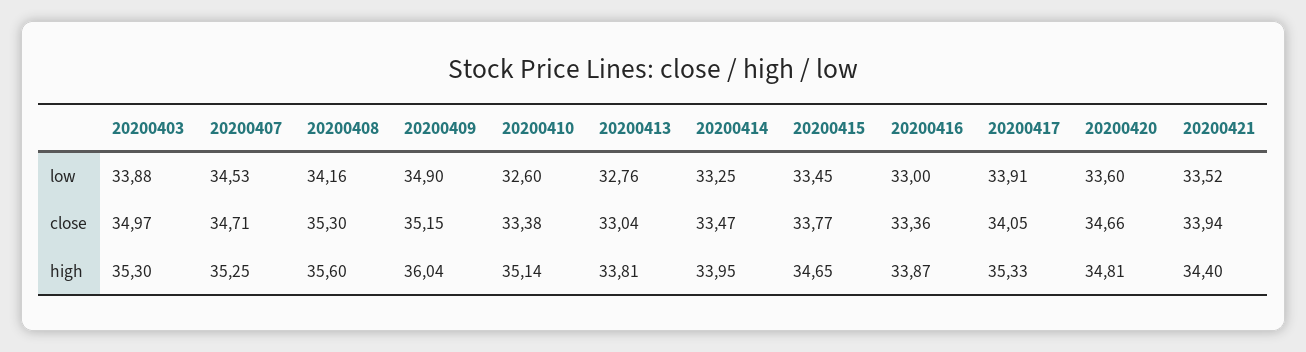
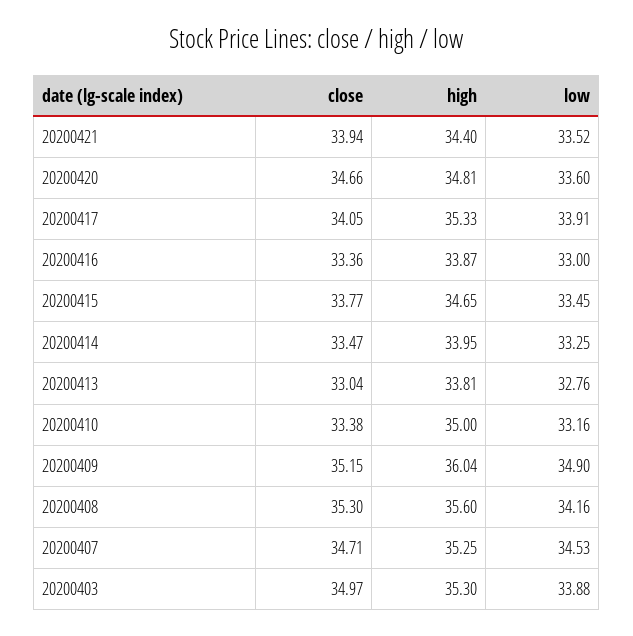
20200410, low: 32.6 -> 33.16
20200410, high: 35.14 -> 35

